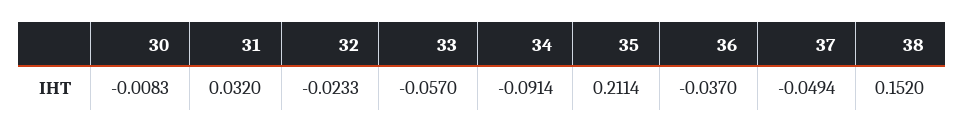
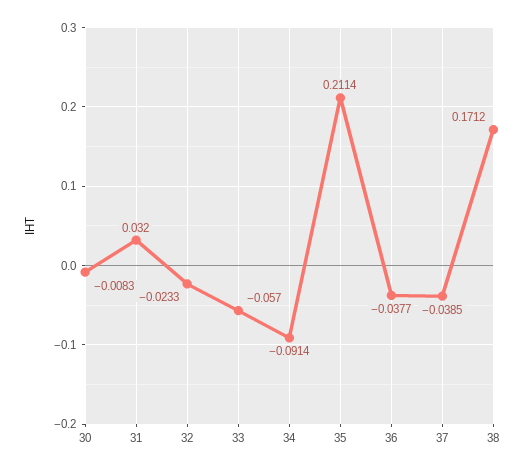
36: -0.037 -> -0.0377
37: -0.0494 -> -0.0385
38: 0.152 -> 0.1712

